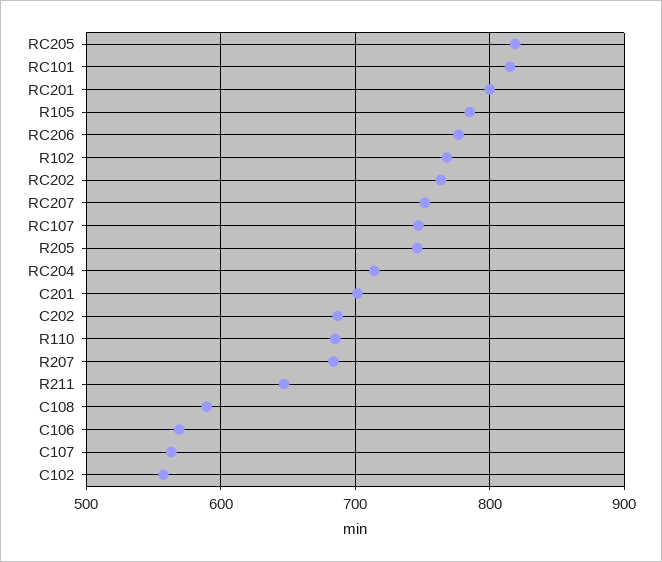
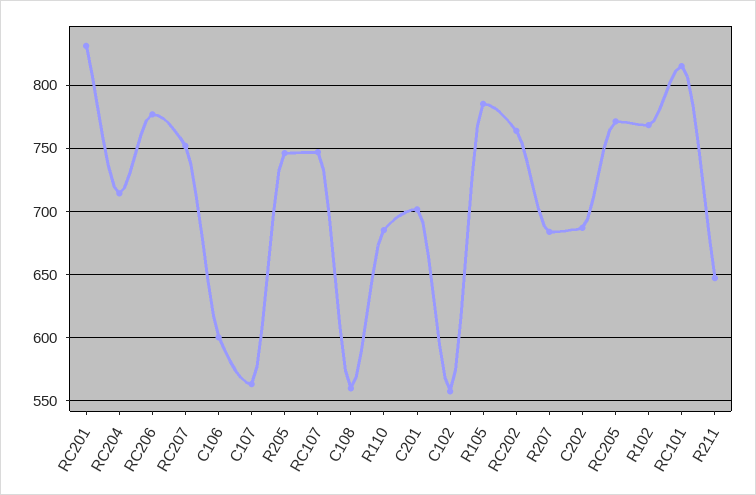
RC205: 820 -> 770
RC201: 800 -> 830
C108: 590 -> 560
C106: 570 -> 600

